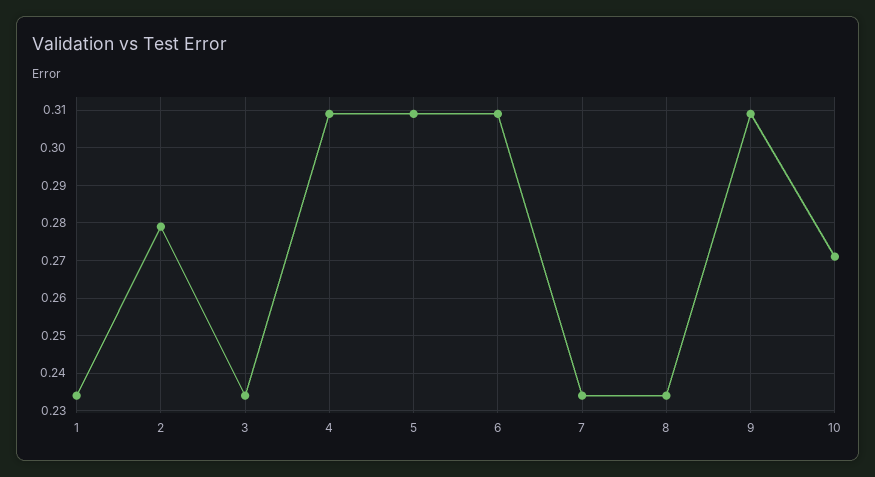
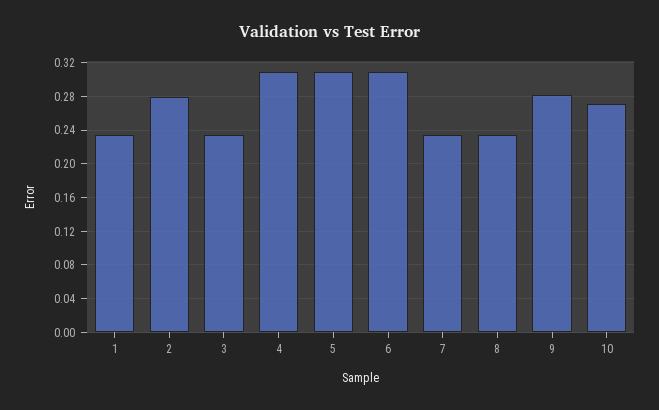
9: 0.31 -> 0.28

